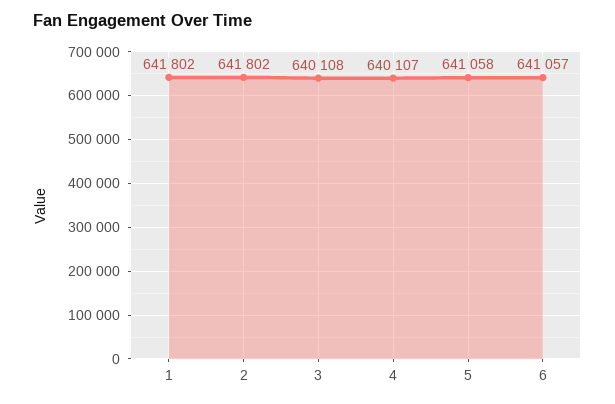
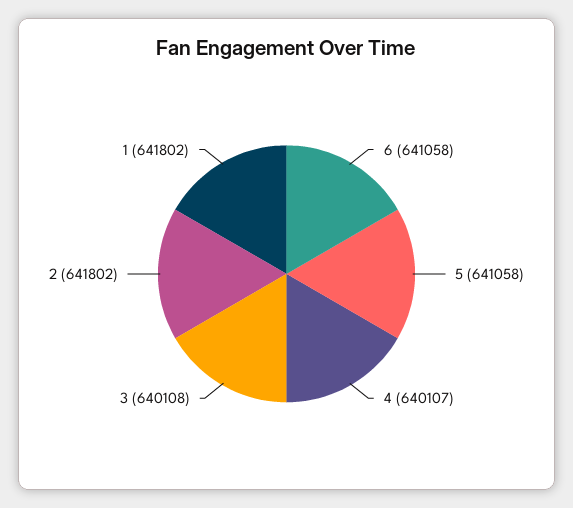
6: 641057 -> 641058

